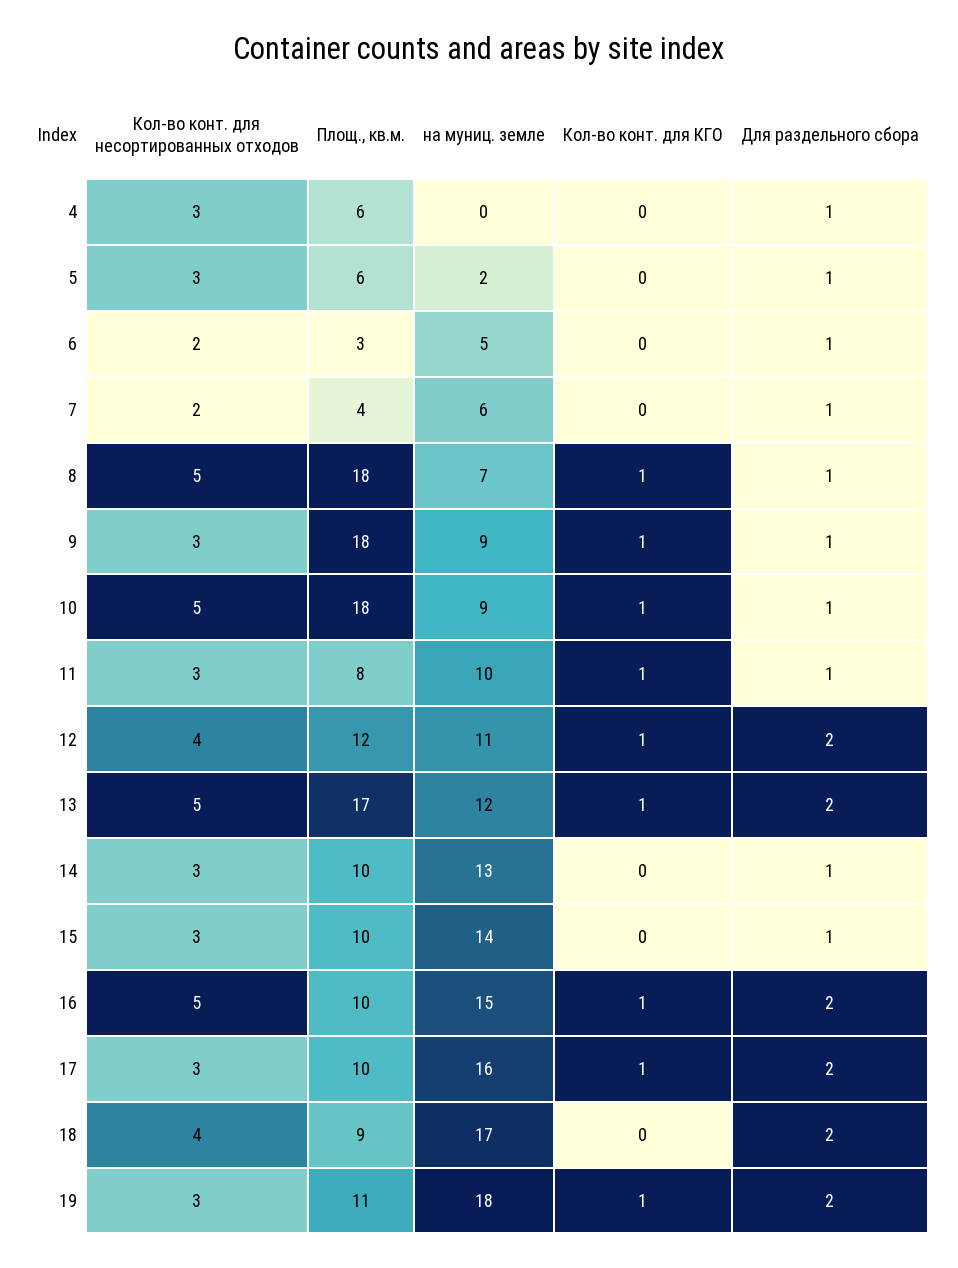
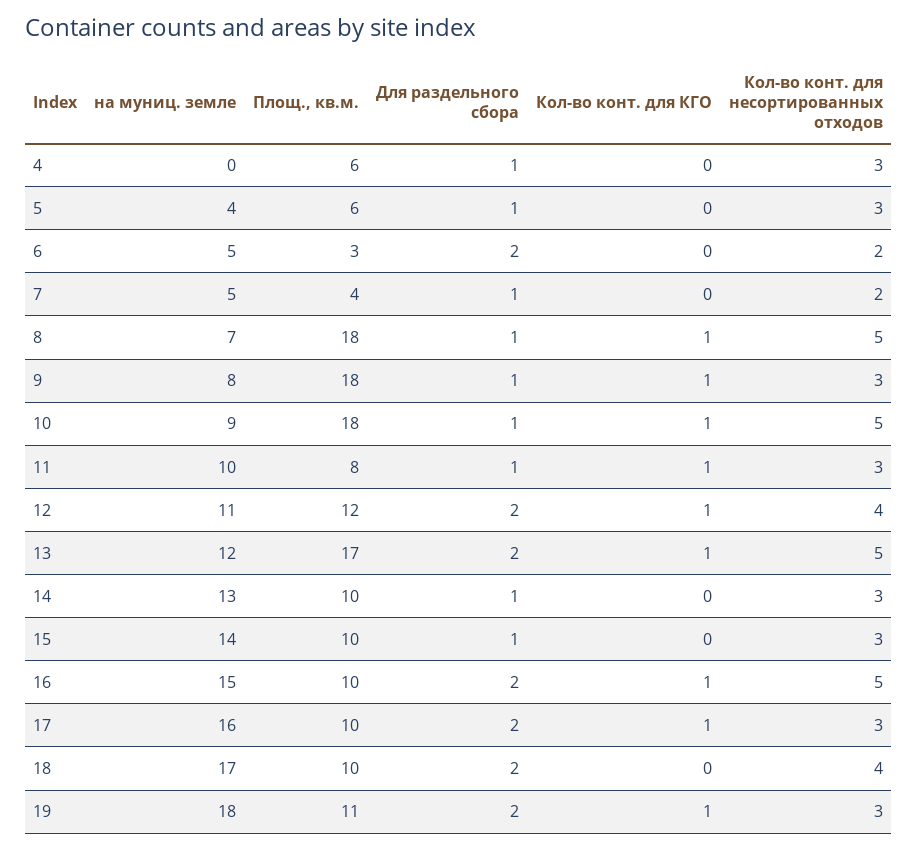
на муниц. земле, 5: 2 -> 4
Для раздельного сбора, 6: 1 -> 2
на муниц. земле, 7: 6 -> 5
на муниц. земле, 9: 9 -> 8
Площ., кв.м., 18: 9 -> 10

